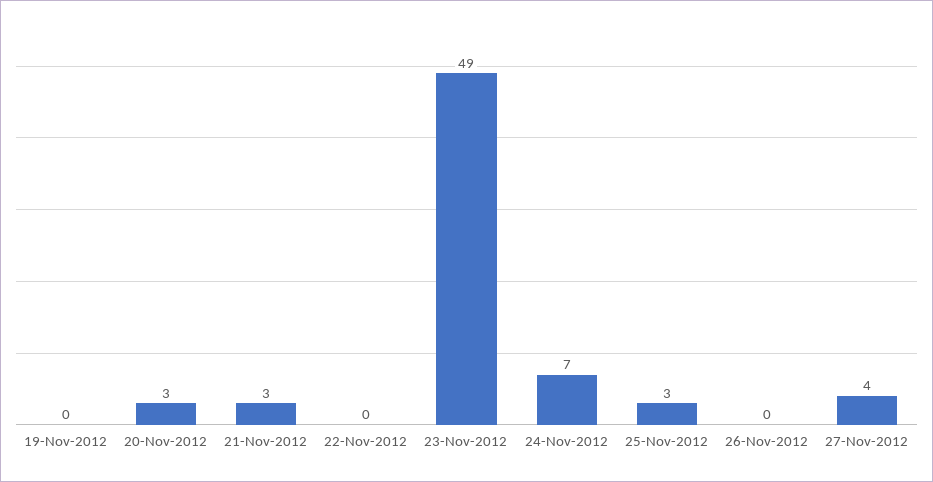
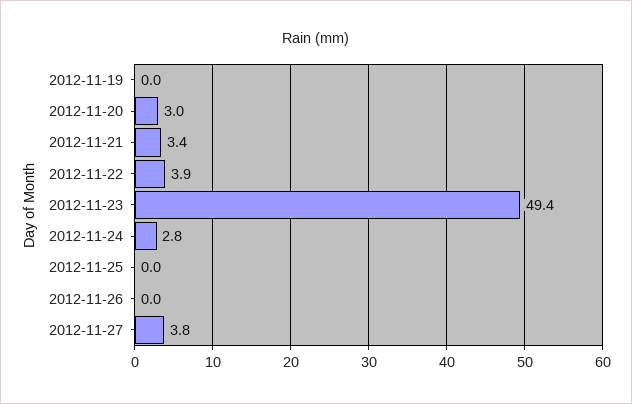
22-Nov-2012: 0 -> 3.9
24-Nov-2012: 7 -> 2.8
25-Nov-2012: 3 -> 0

